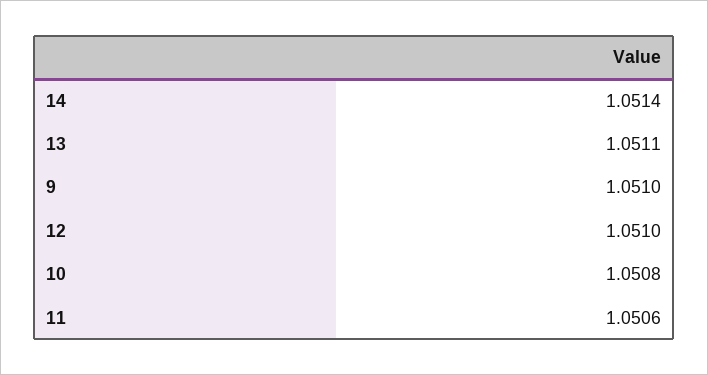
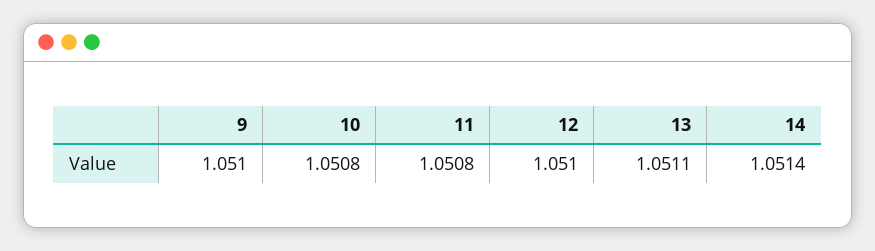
11: 1.0506 -> 1.0508

